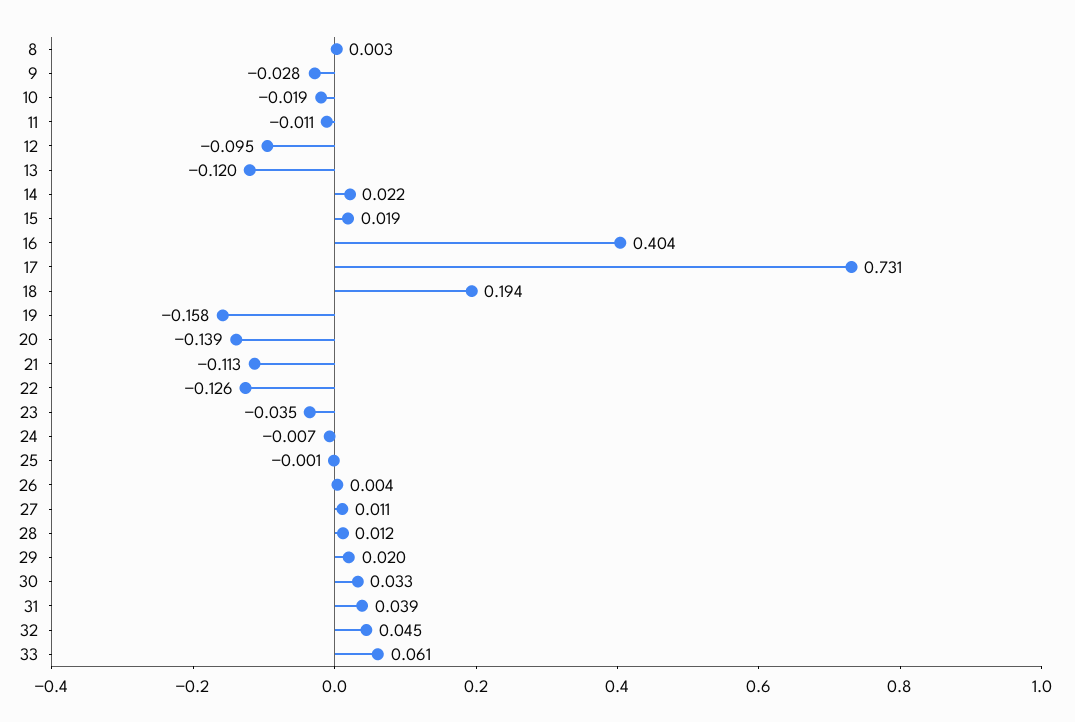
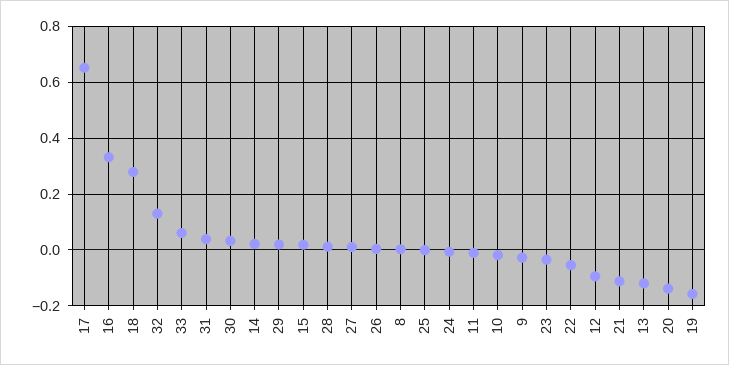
16: 0.404 -> 0.325
17: 0.731 -> 0.65
18: 0.194 -> 0.275
22: -0.126 -> -0.05
32: 0.045 -> 0.125

